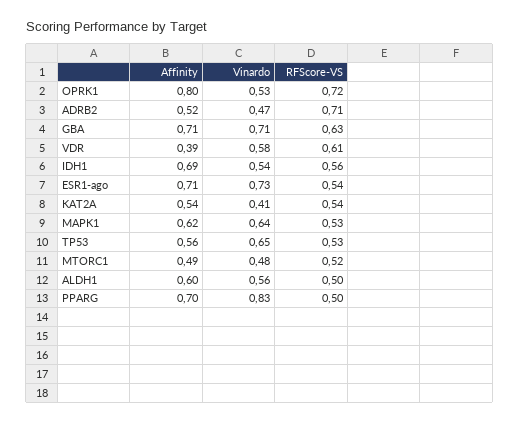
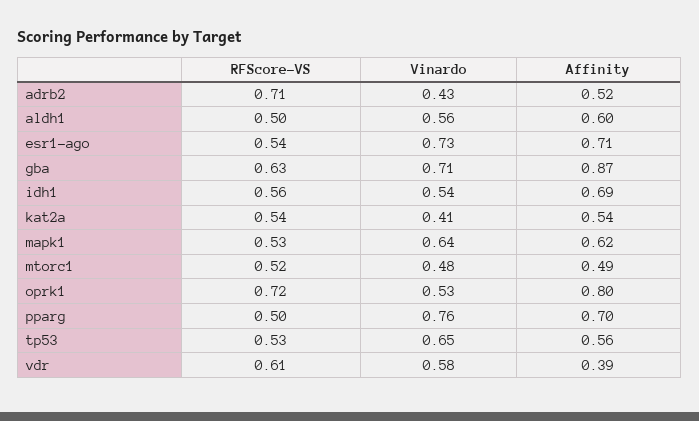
Vinardo, ADRB2: 0.47 -> 0.43
Affinity, GBA: 0.71 -> 0.87
Vinardo, PPARG: 0.83 -> 0.76

